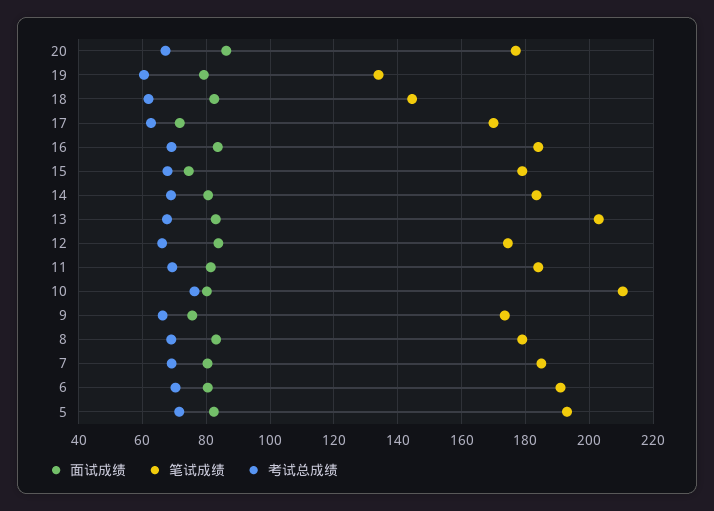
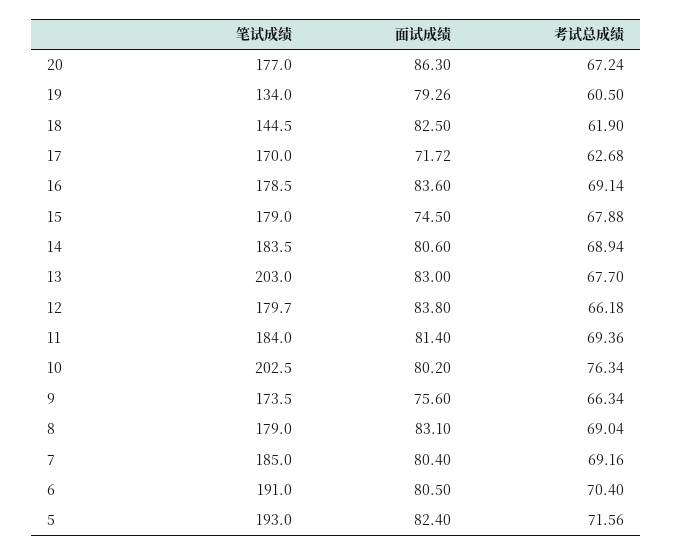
笔试成绩, 16: 184 -> 178.5
笔试成绩, 12: 174 -> 179.7
笔试成绩, 10: 210 -> 202.5

